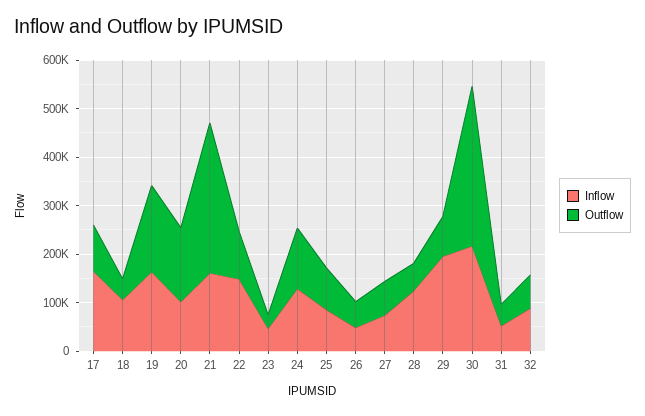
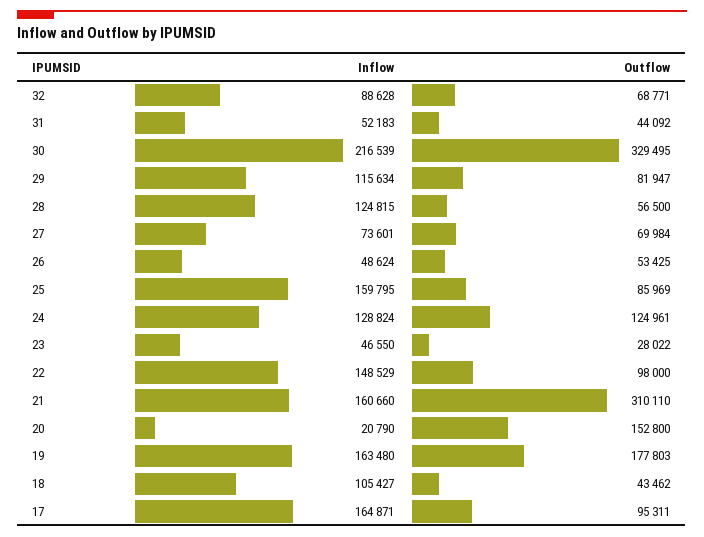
Inflow, 20: 100000 -> 20790
Inflow, 25: 80000 -> 159795
Inflow, 29: 200000 -> 115634

